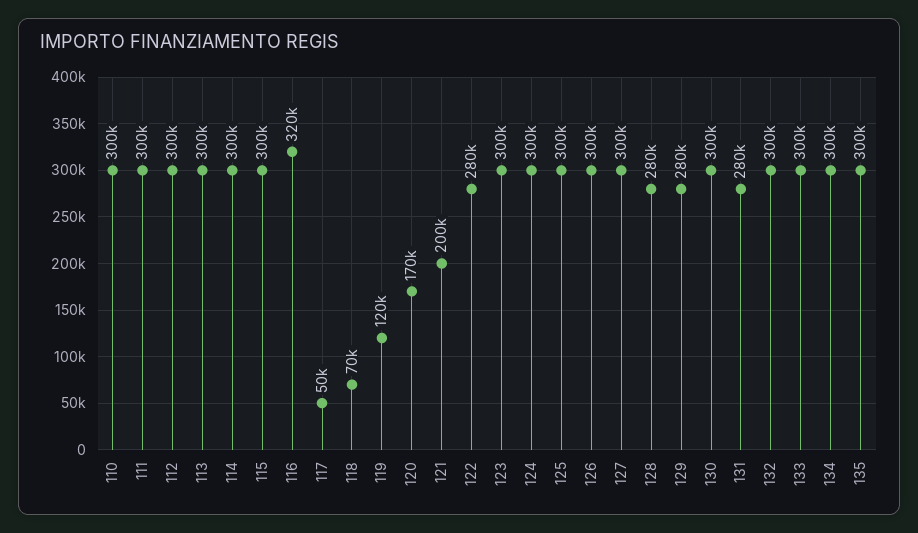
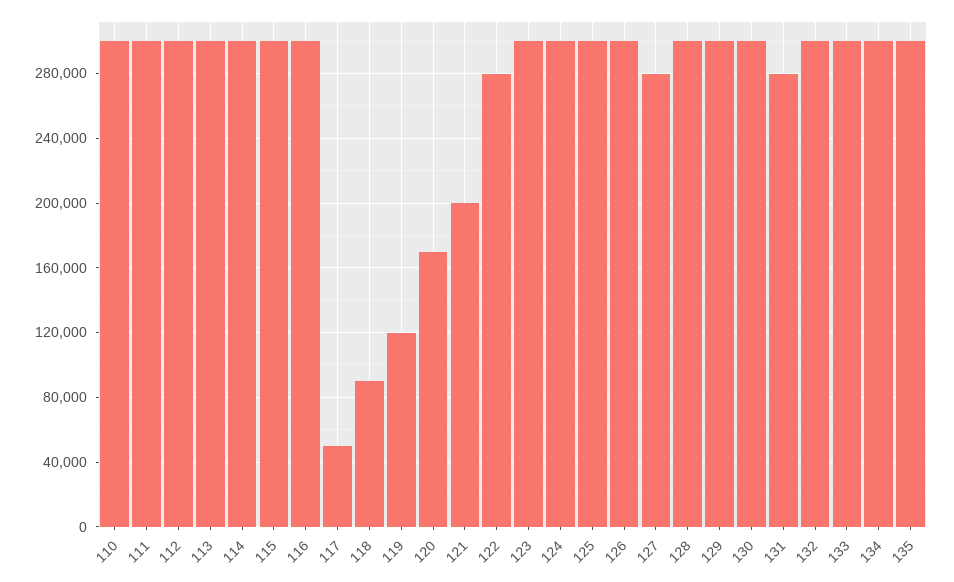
116: 320000 -> 300000
118: 70000 -> 90000
127: 300000 -> 280000
128: 280000 -> 300000
129: 280000 -> 300000

